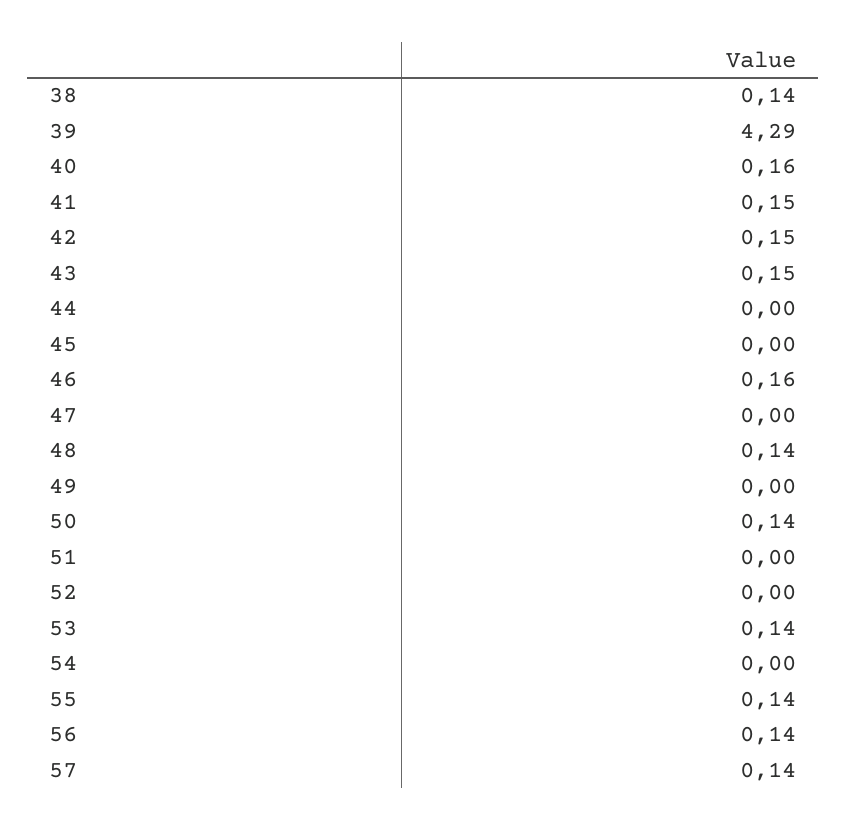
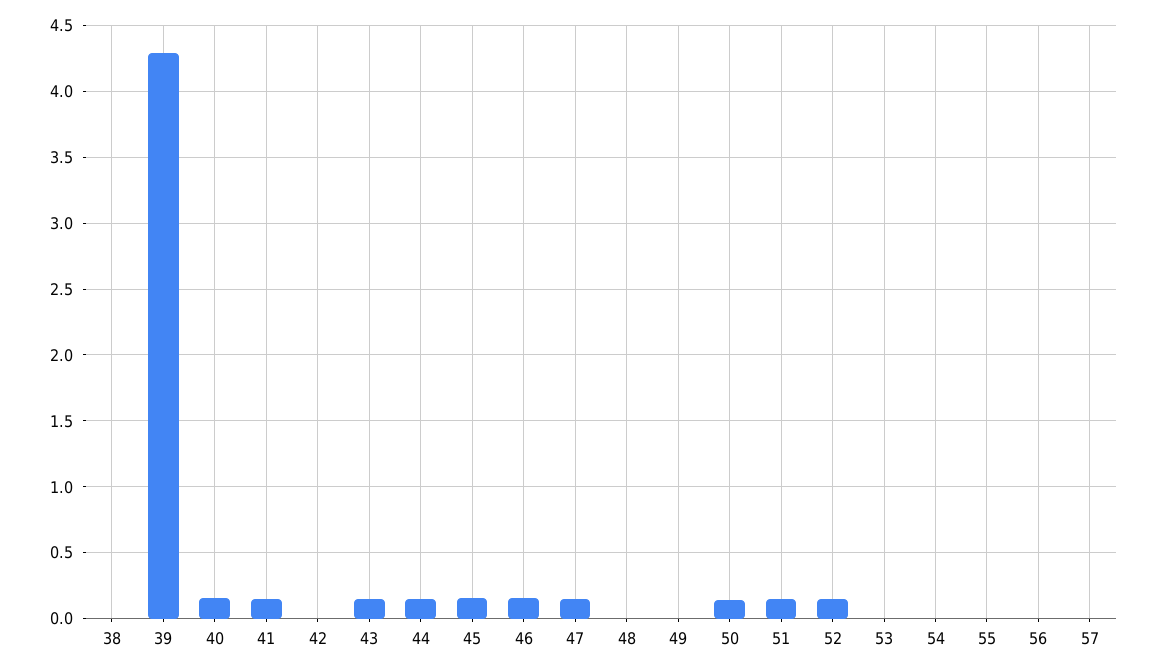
38: 0.14 -> 0
42: 0.15 -> 0
44: 0 -> 0.15
45: 0 -> 0.15
47: 0 -> 0.15
48: 0.14 -> 0
51: 0 -> 0.15
52: 0 -> 0.15
53: 0.14 -> 0
55: 0.14 -> 0
56: 0.14 -> 0
57: 0.14 -> 0

